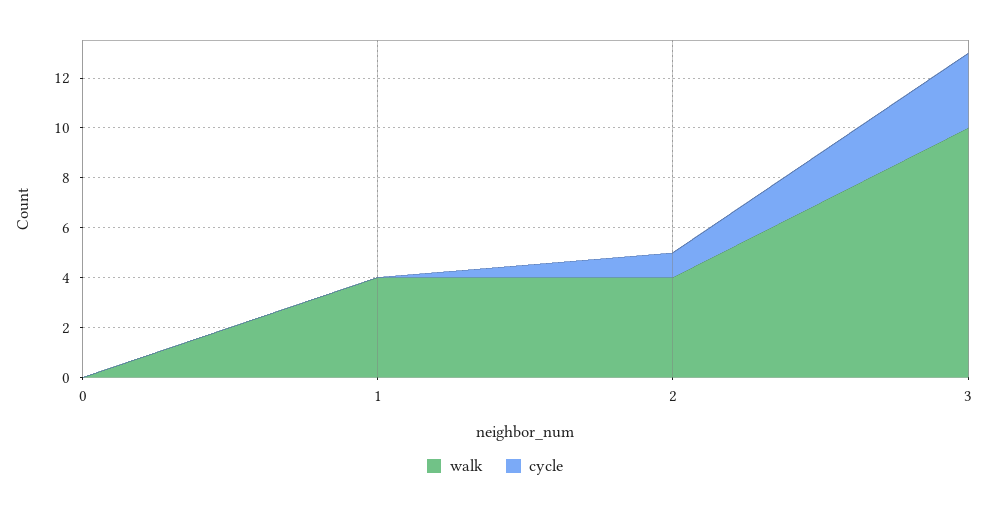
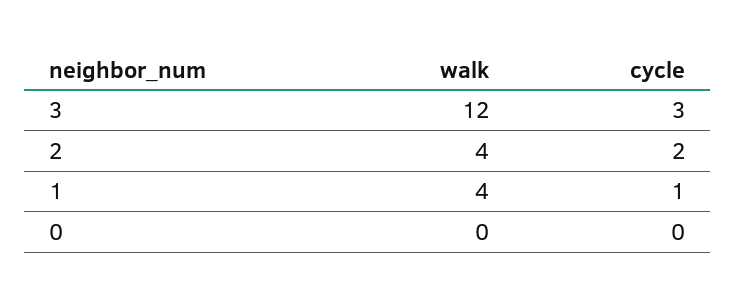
cycle, 1: 0 -> 1
cycle, 2: 1 -> 2
walk, 3: 10 -> 12

